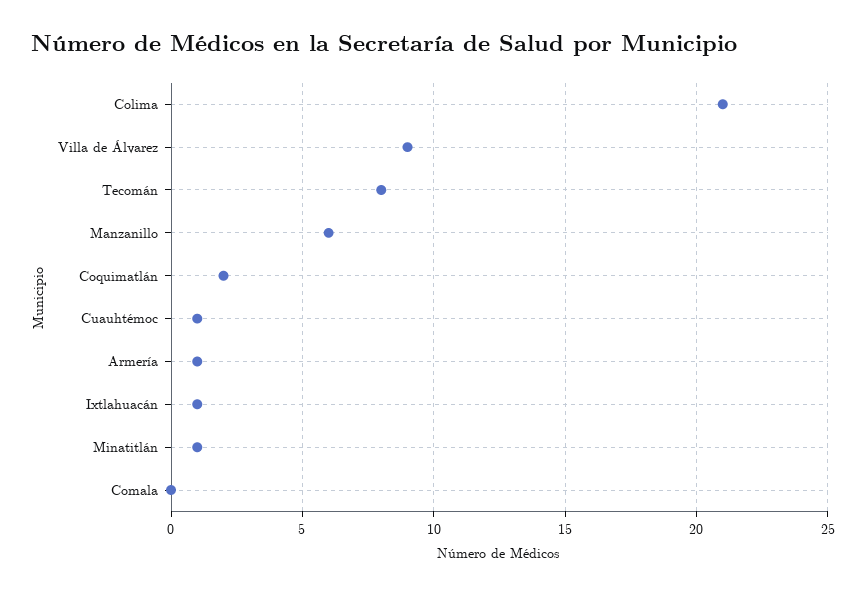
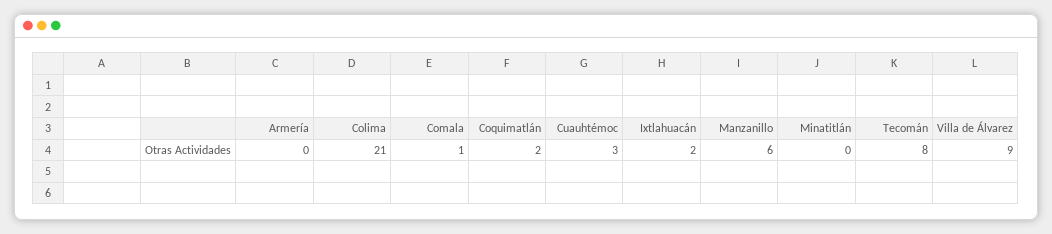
Cuauhtémoc: 1 -> 3
Armería: 1 -> 0
Ixtlahuacán: 1 -> 2
Minatitlán: 1 -> 0
Comala: 0 -> 1

